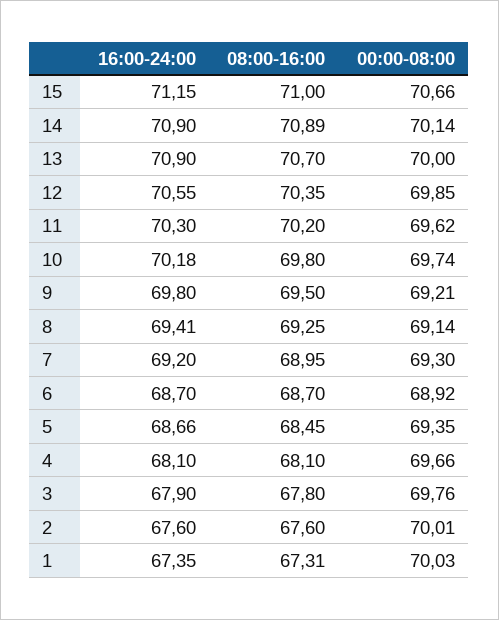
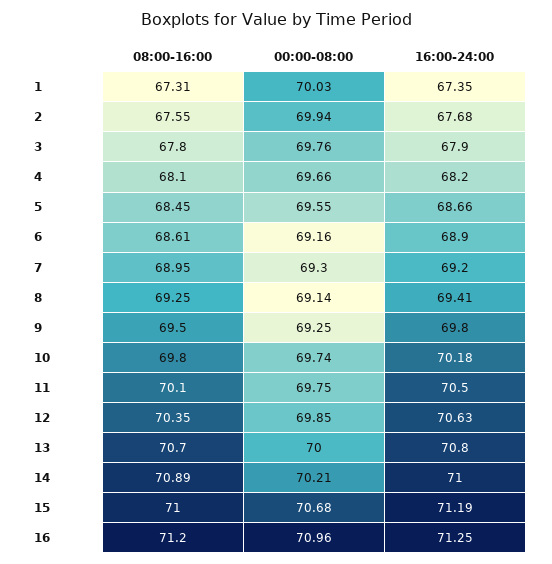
16:00-24:00, 15: 71.15 -> 71.19
00:00-08:00, 15: 70.66 -> 70.68
16:00-24:00, 14: 70.9 -> 71
00:00-08:00, 14: 70.14 -> 70.21
16:00-24:00, 13: 70.9 -> 70.8
16:00-24:00, 12: 70.55 -> 70.63
16:00-24:00, 11: 70.3 -> 70.5
08:00-16:00, 11: 70.2 -> 70.1
00:00-08:00, 11: 69.62 -> 69.75
00:00-08:00, 9: 69.21 -> 69.25
16:00-24:00, 6: 68.7 -> 68.9
08:00-16:00, 6: 68.7 -> 68.61
00:00-08:00, 6: 68.92 -> 69.16
00:00-08:00, 5: 69.35 -> 69.55
16:00-24:00, 4: 68.1 -> 68.2
16:00-24:00, 2: 67.6 -> 67.68
08:00-16:00, 2: 67.6 -> 67.55
00:00-08:00, 2: 70.01 -> 69.94
08:00-16:00, 16: none -> 71.2
00:00-08:00, 16: none -> 70.96
16:00-24:00, 16: none -> 71.25

